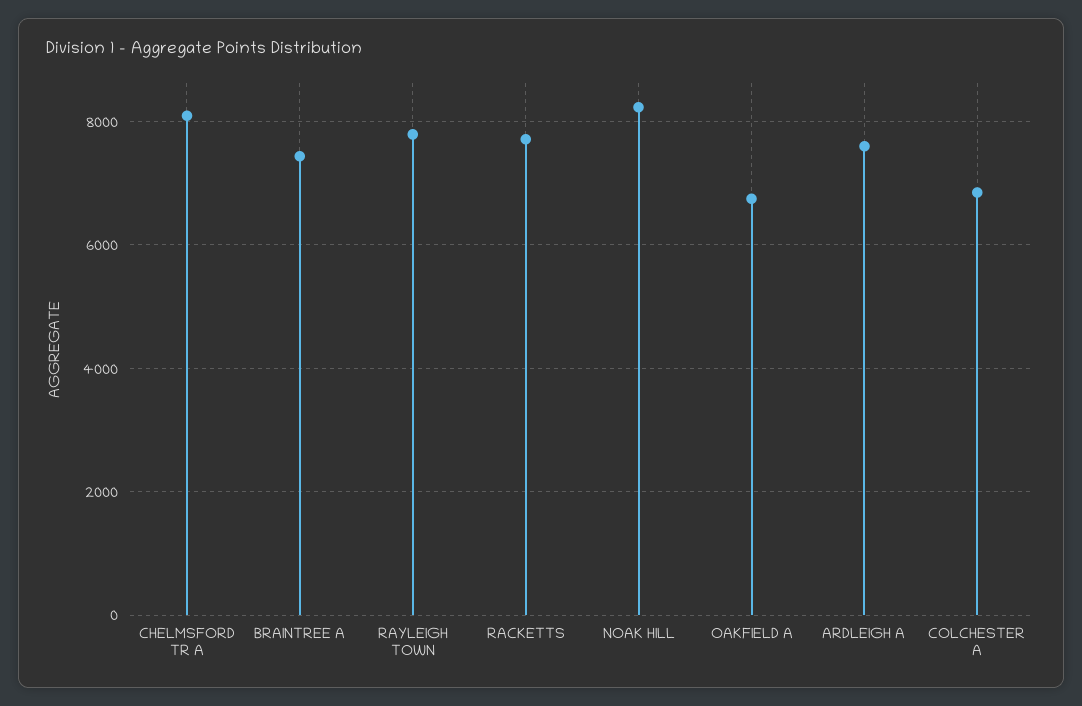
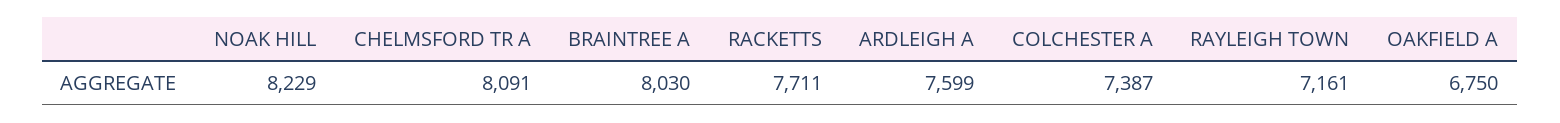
BRAINTREE A: 7400 -> 8030
RAYLEIGH TOWN: 7800 -> 7161
COLCHESTER A: 6800 -> 7387

